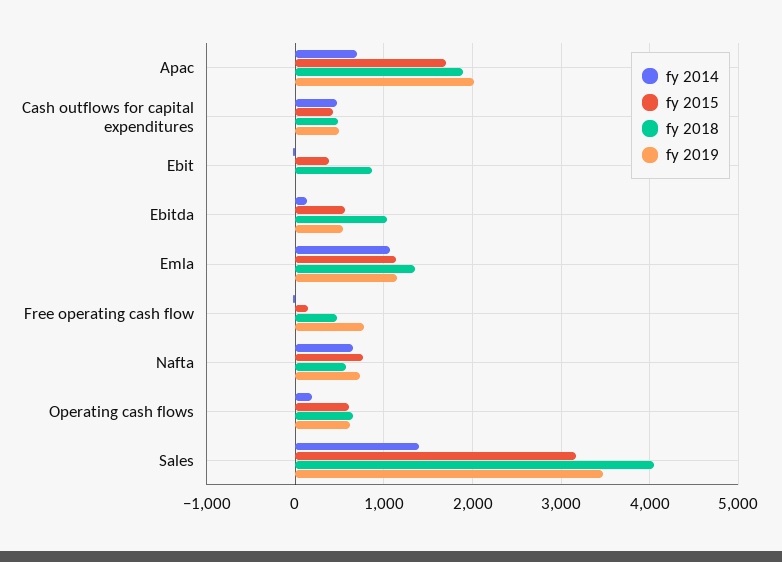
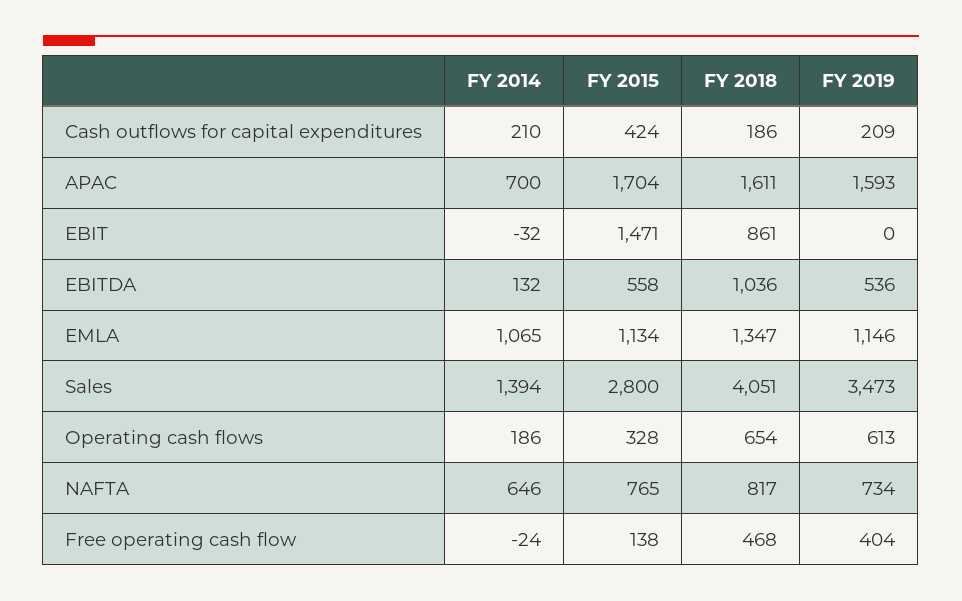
fy 2018, Apac: 1900 -> 1611
fy 2019, Apac: 2000 -> 1593
fy 2014, Cash outflows for capital expenditures: 500 -> 210
fy 2018, Cash outflows for capital expenditures: 500 -> 186
fy 2019, Cash outflows for capital expenditures: 500 -> 209
fy 2015, Ebit: 400 -> 1471
fy 2019, Free operating cash flow: 800 -> 404
fy 2018, Nafta: 600 -> 817
fy 2015, Operating cash flows: 600 -> 328
fy 2015, Sales: 3200 -> 2800

